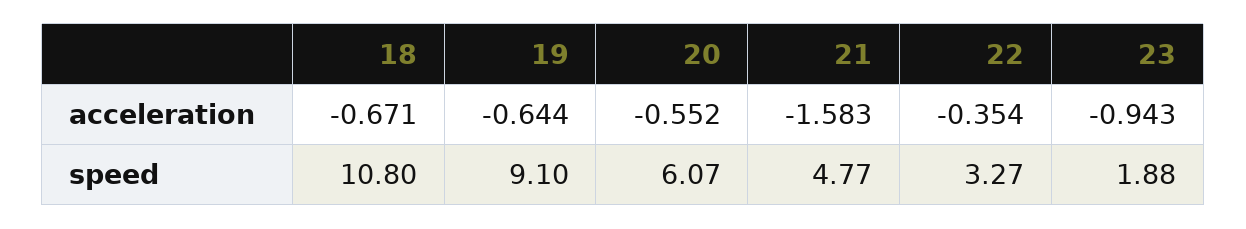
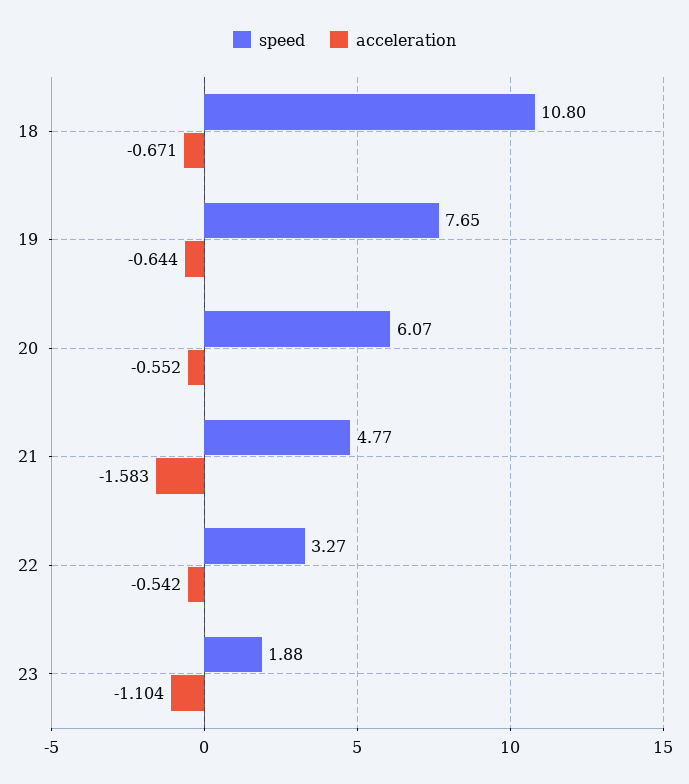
acceleration, 22: -0.354 -> -0.542
acceleration, 23: -0.943 -> -1.104
speed, 19: 9.1 -> 7.65

